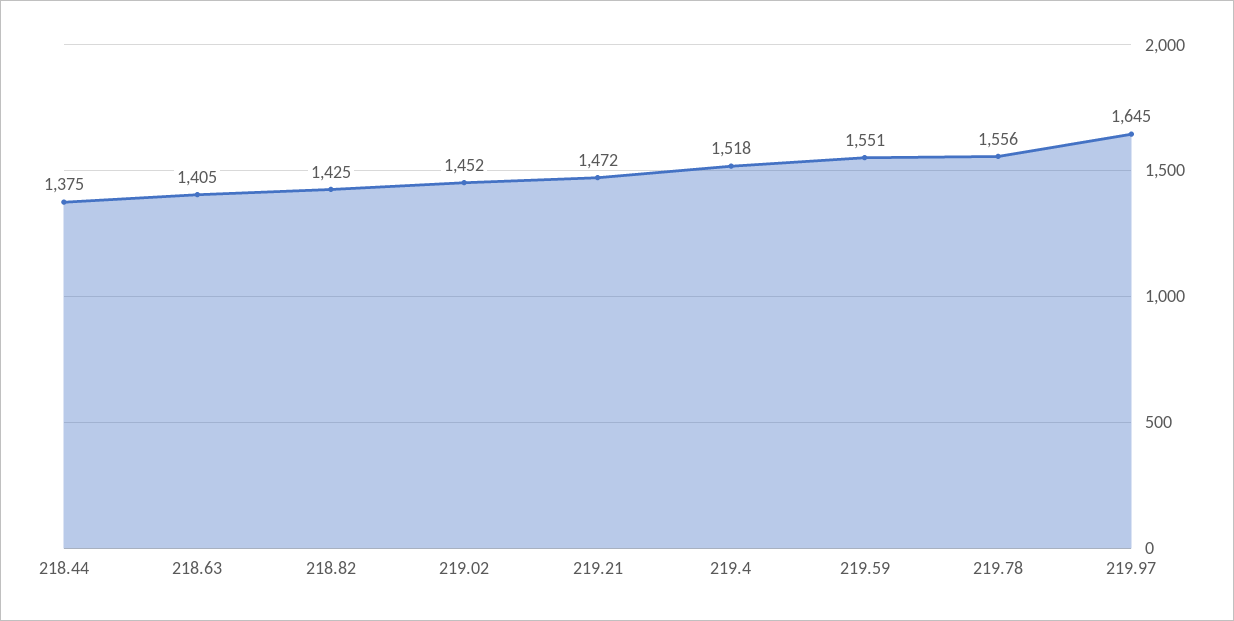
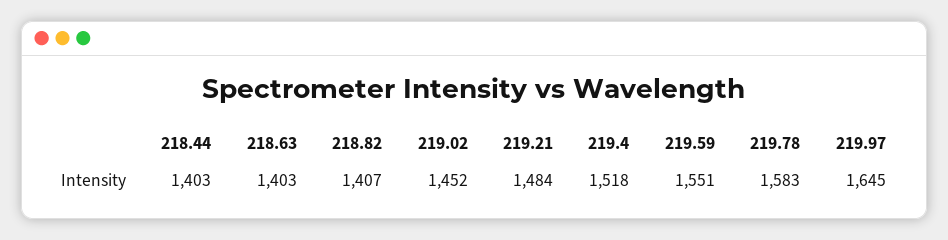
218.44: 1375 -> 1403
218.63: 1405 -> 1403
218.82: 1425 -> 1407
219.21: 1472 -> 1484
219.78: 1556 -> 1583

